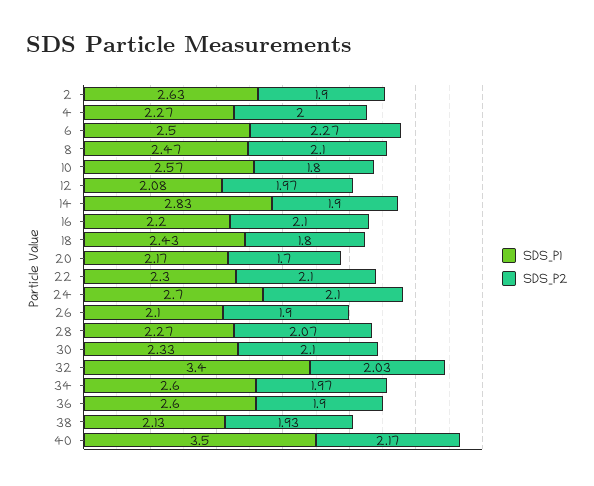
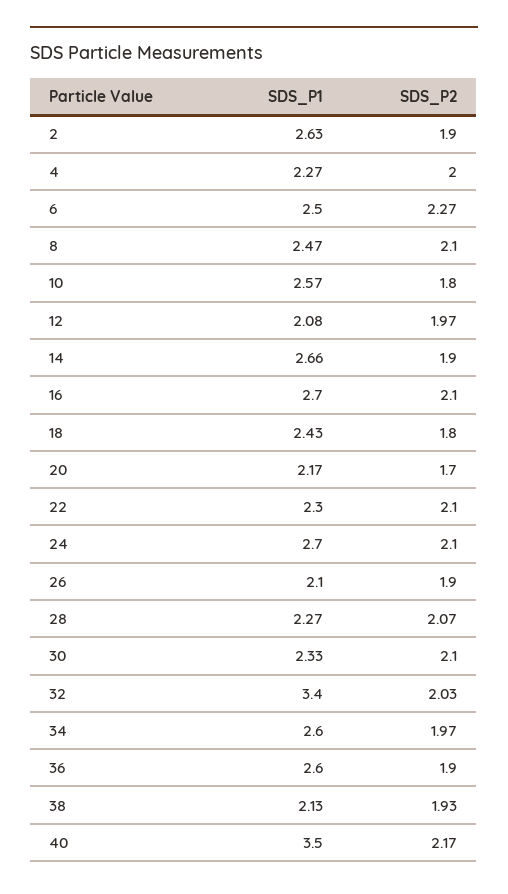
SDS_P1, 14: 2.83 -> 2.66
SDS_P1, 16: 2.2 -> 2.7

